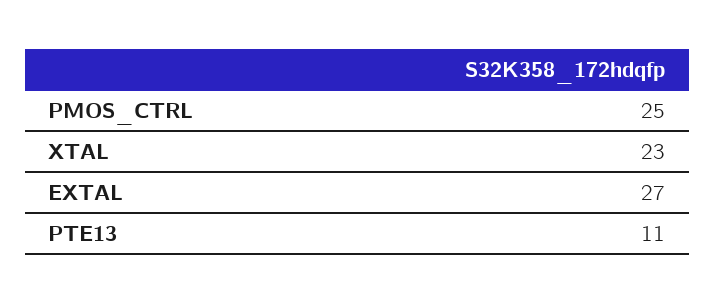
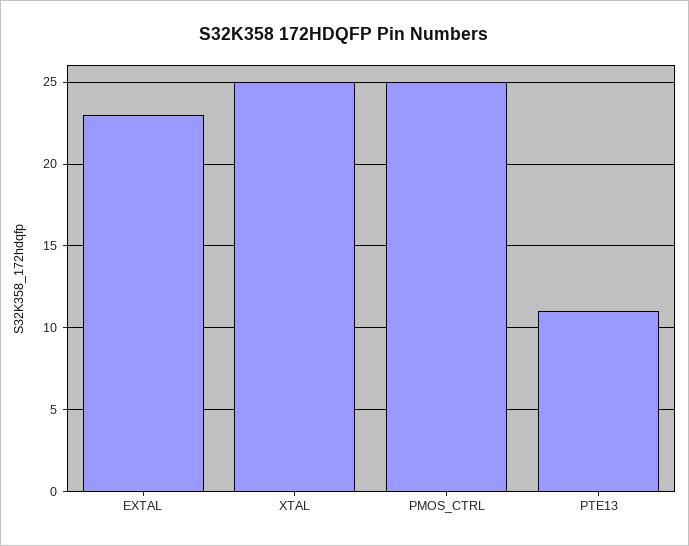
XTAL: 23 -> 25
EXTAL: 27 -> 23

